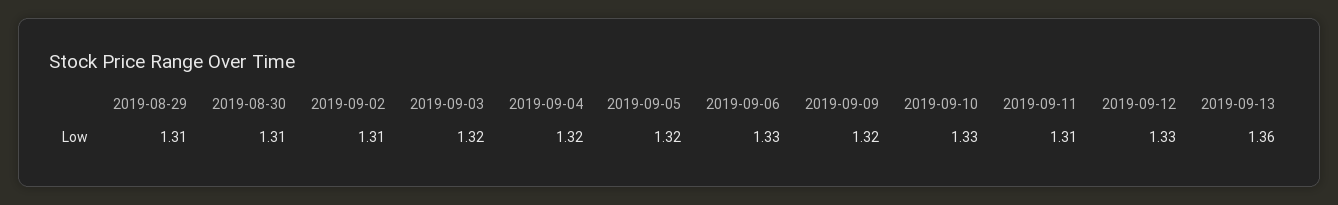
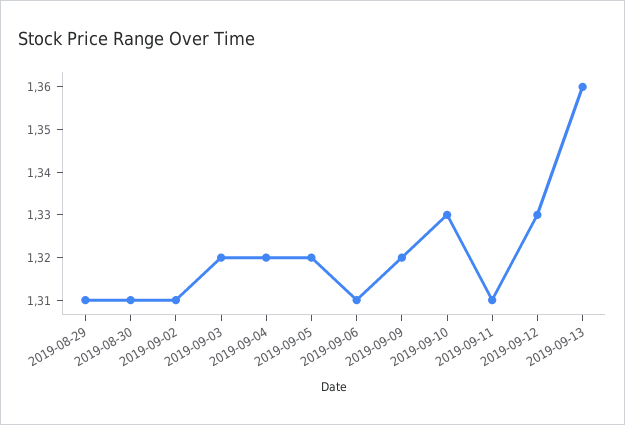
2019-09-06: 1.33 -> 1.31

